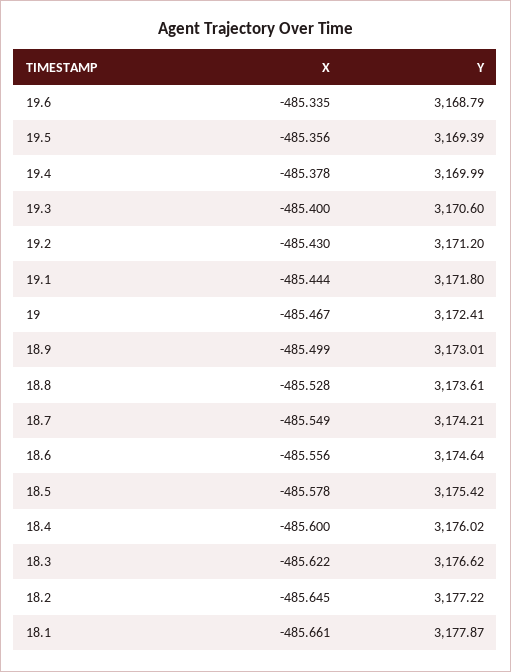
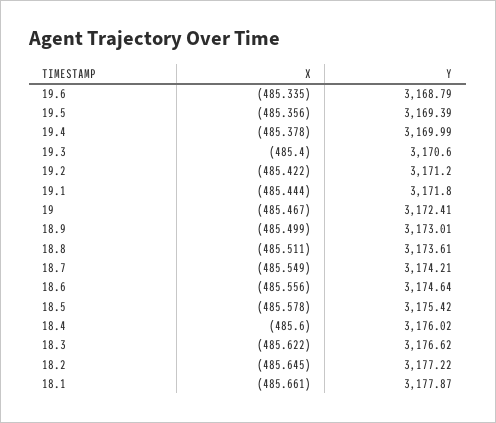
X, 19.2: -485.43 -> -485.422
X, 18.8: -485.528 -> -485.511

